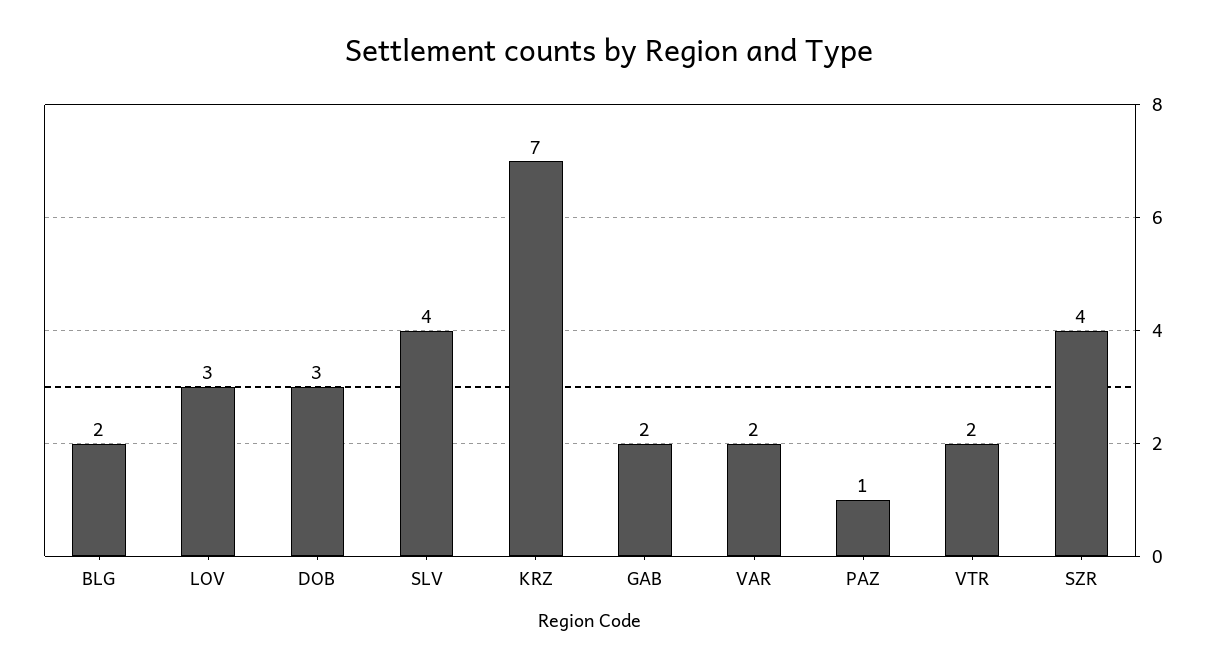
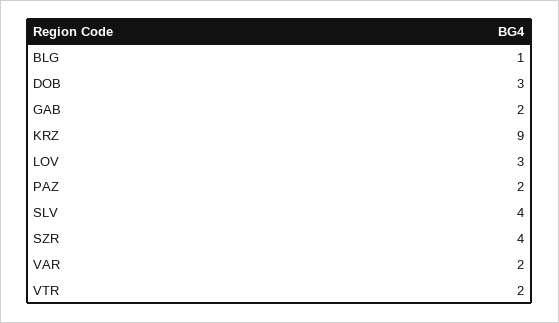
BLG: 2 -> 1
KRZ: 7 -> 9
PAZ: 1 -> 2

